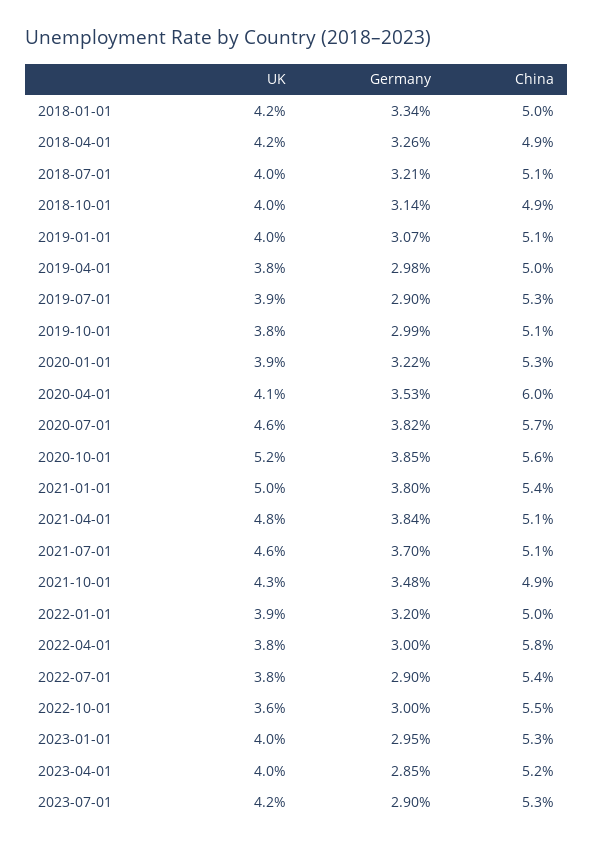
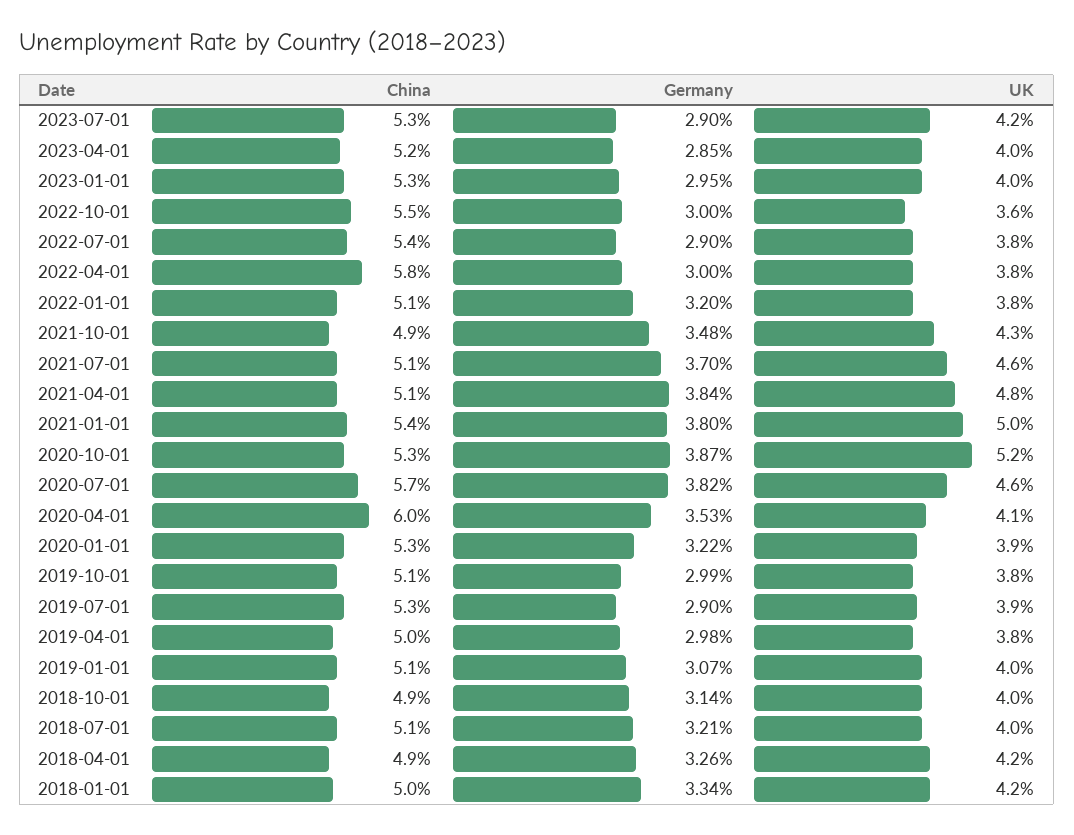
Germany, 2020-10-01: 3.85 -> 3.87
China, 2020-10-01: 5.6 -> 5.3
UK, 2022-01-01: 3.9 -> 3.8
China, 2022-01-01: 5 -> 5.1

